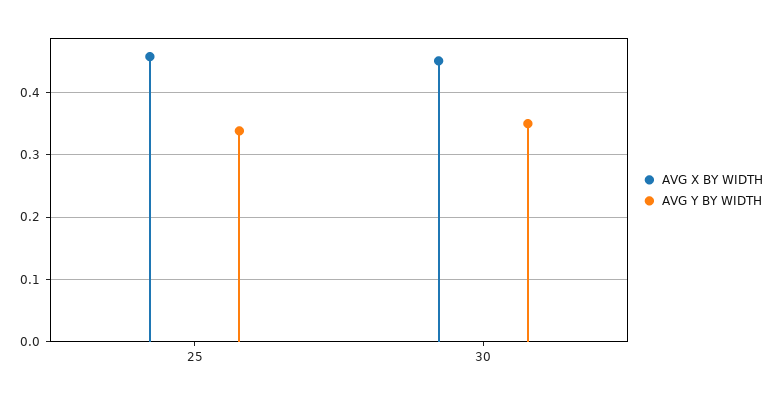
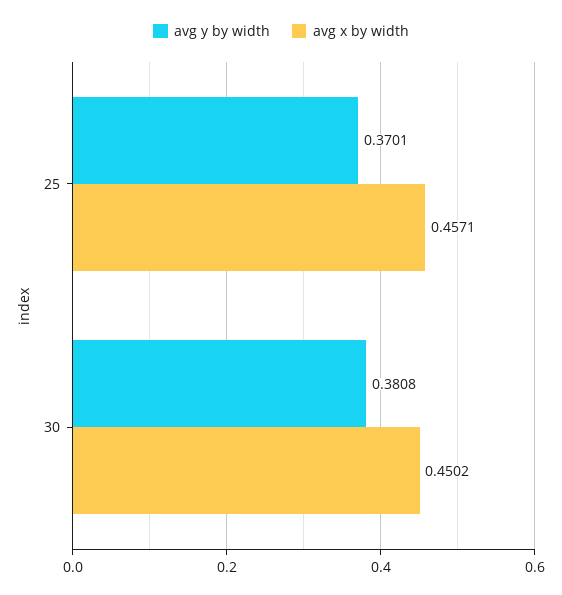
AVG Y BY WIDTH, 25: 0.34 -> 0.3701
AVG Y BY WIDTH, 30: 0.35 -> 0.3808

